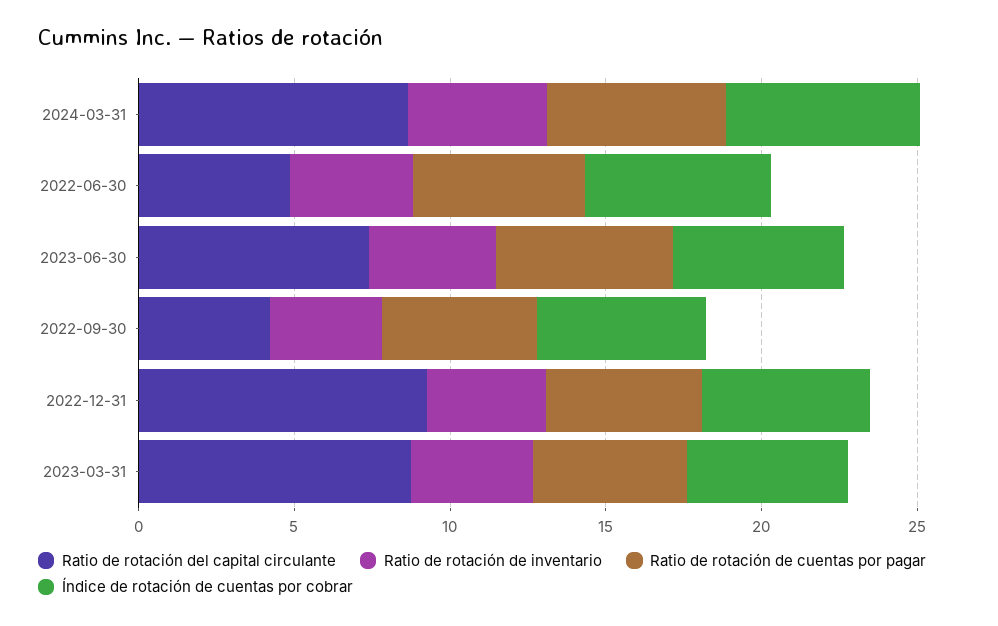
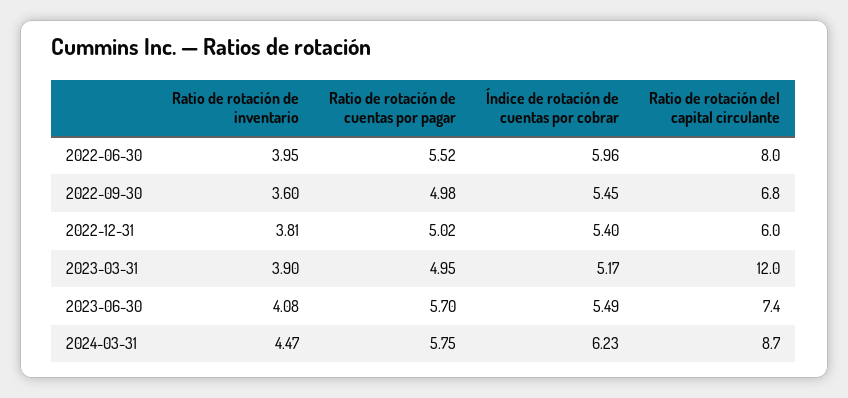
Ratio de rotación del capital circulante, 2022-06-30: 5 -> 8
Ratio de rotación del capital circulante, 2022-09-30: 4 -> 6.8
Ratio de rotación del capital circulante, 2022-12-31: 9 -> 6
Ratio de rotación del capital circulante, 2023-03-31: 9 -> 12

